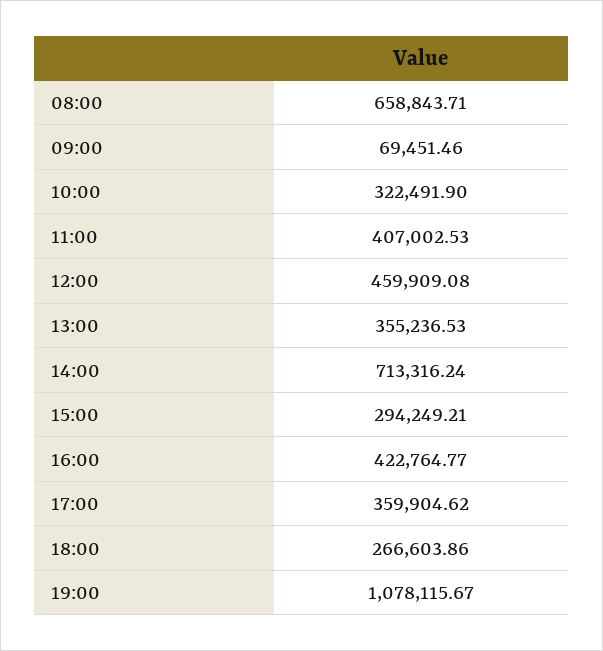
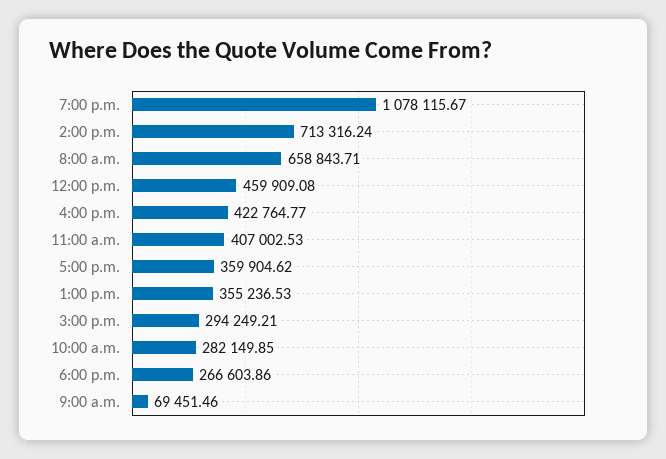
10:00: 322491.9 -> 282149.85

